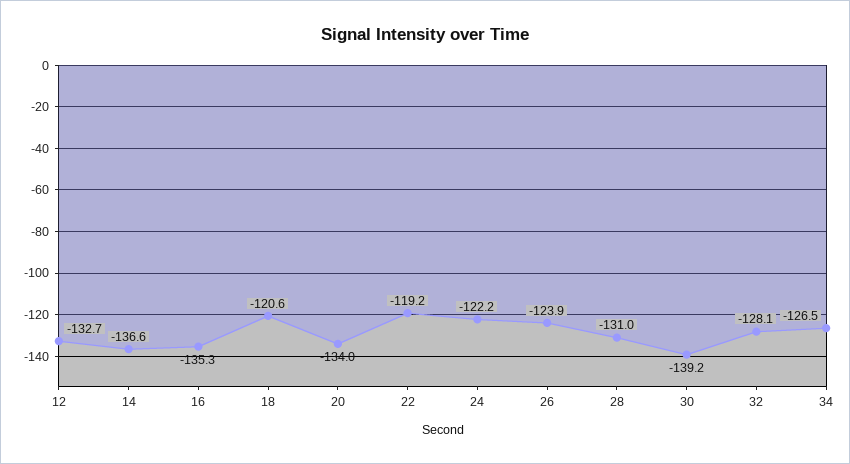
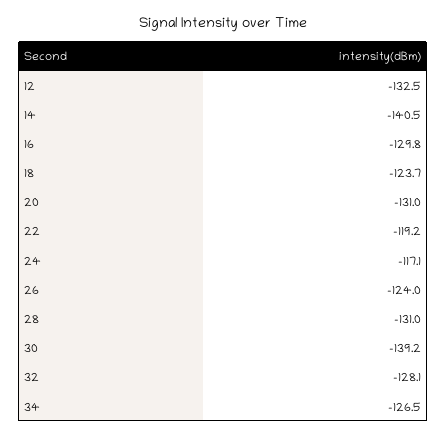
12: -132.7 -> -132.5
14: -136.6 -> -140.5
16: -135.3 -> -129.8
18: -120.6 -> -123.7
20: -134 -> -131
24: -122.2 -> -117.1
26: -123.9 -> -124

